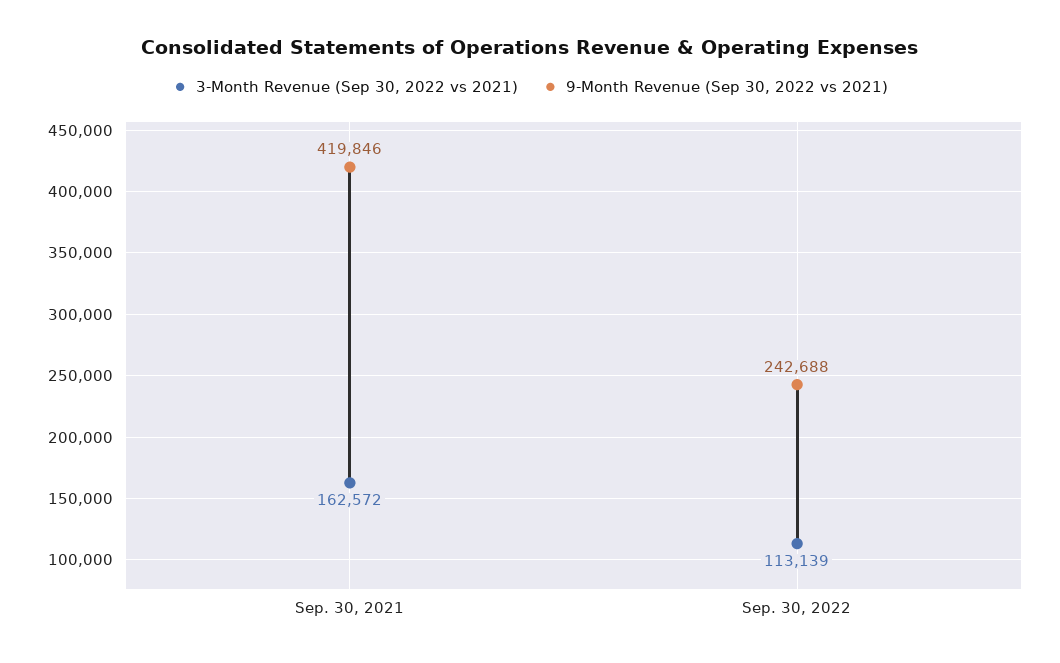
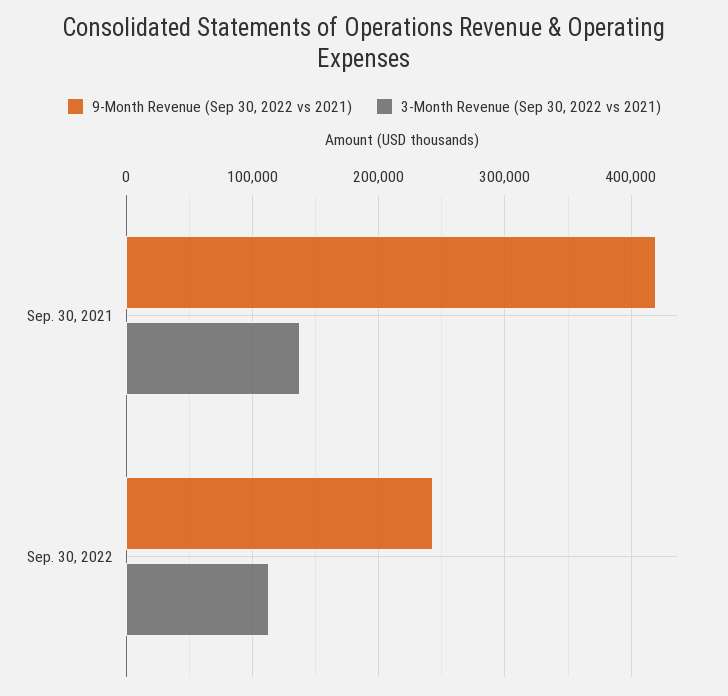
3-Month Revenue (Sep 30, 2022 vs 2021), Sep. 30, 2021: 162572 -> 140000

